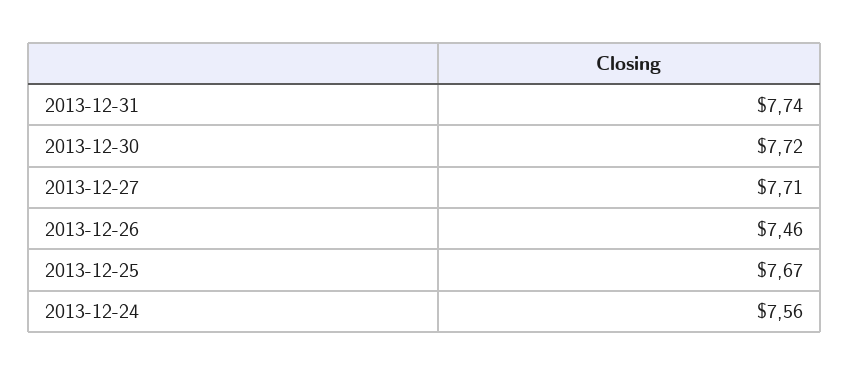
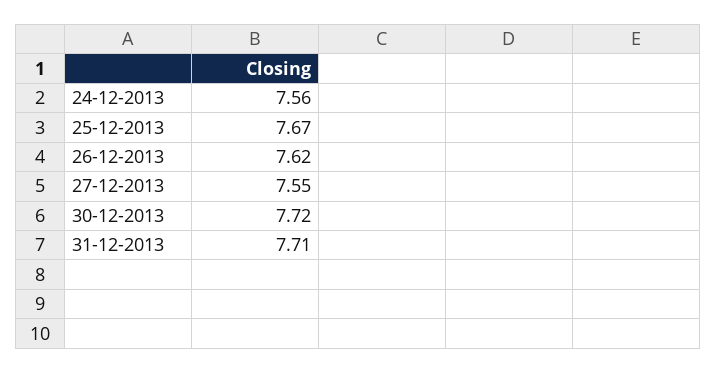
2013-12-31: 7.74 -> 7.71
2013-12-27: 7.71 -> 7.55
2013-12-26: 7.46 -> 7.62

